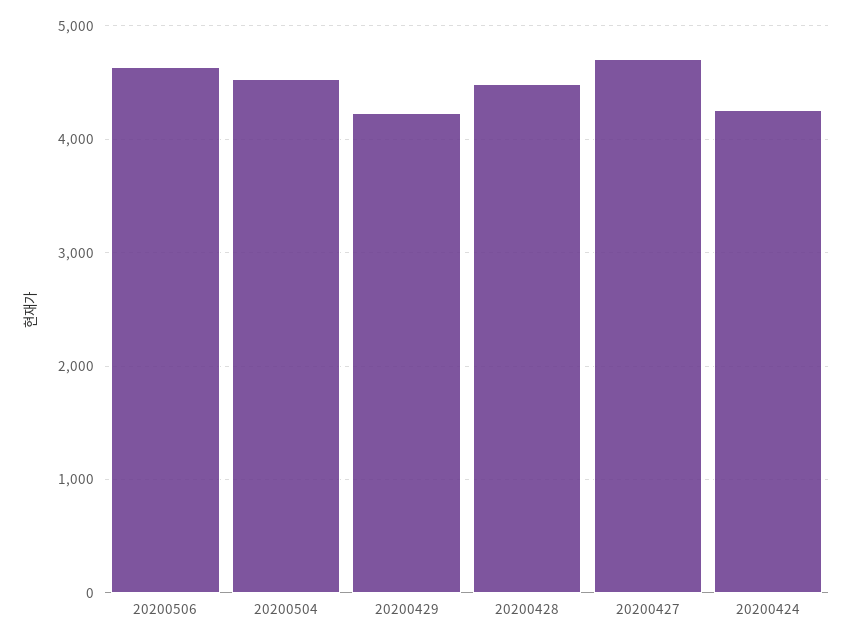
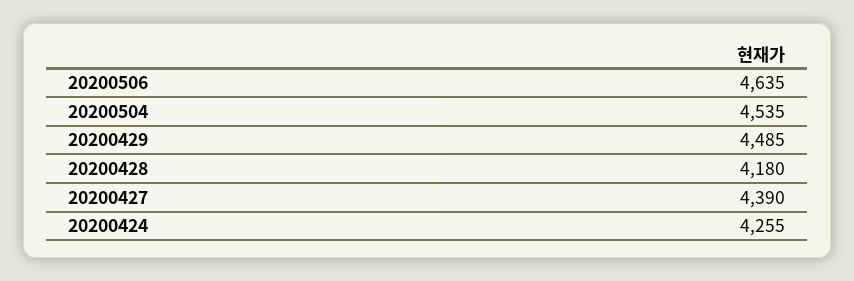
20200429: 4200 -> 4485
20200428: 4500 -> 4180
20200427: 4700 -> 4390

